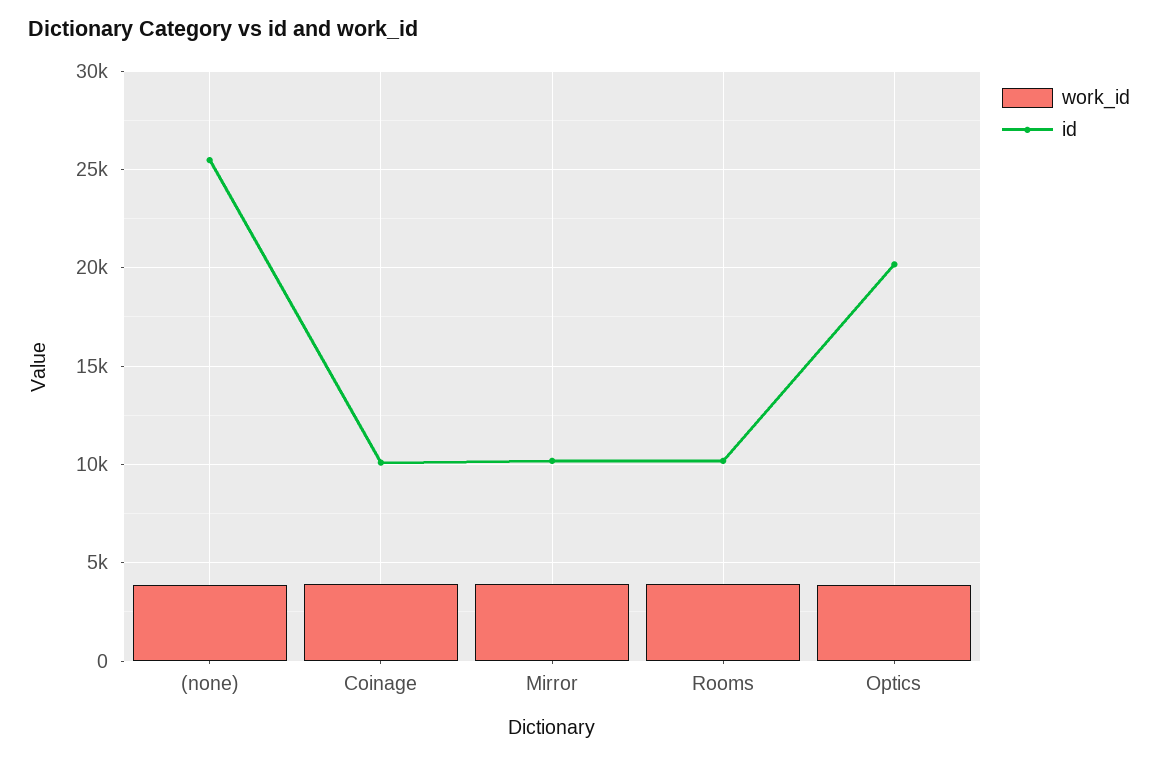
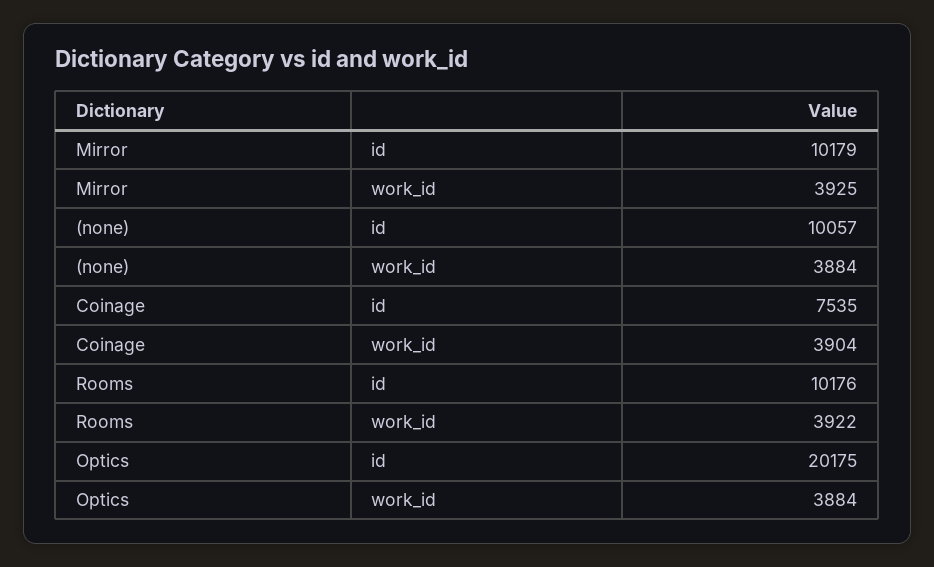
id, (none): 25500 -> 10057
id, Coinage: 10000 -> 7535

